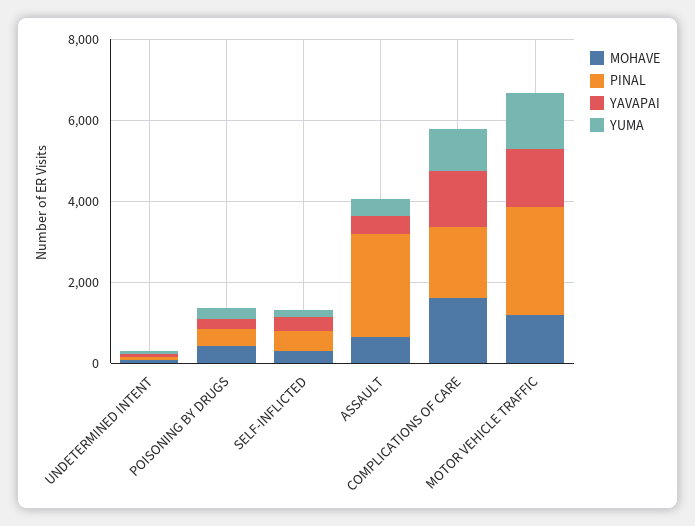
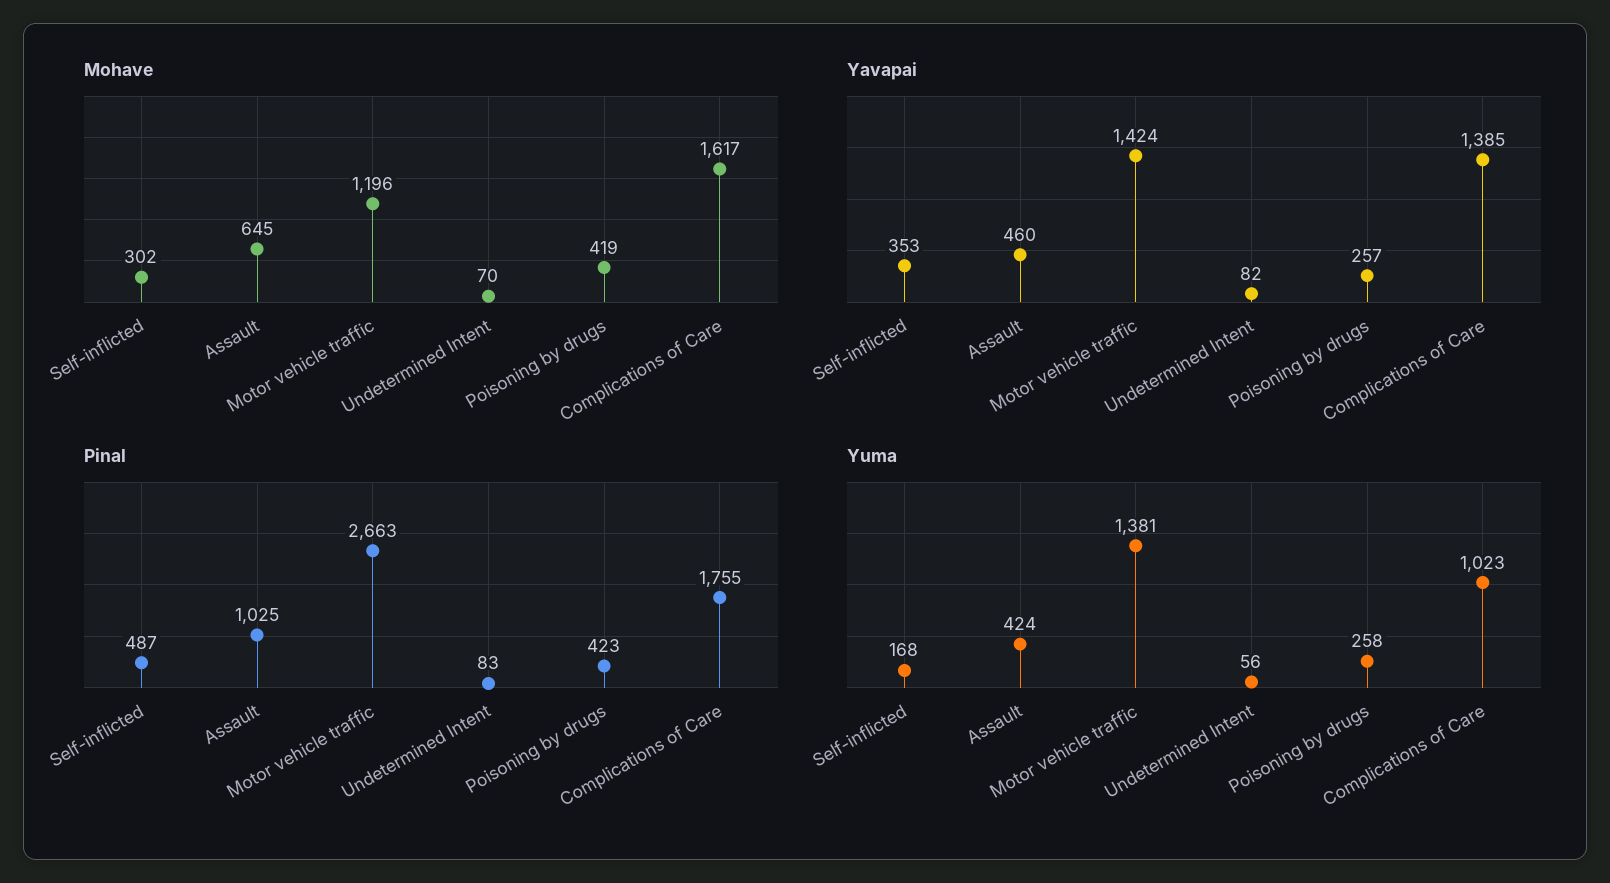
PINAL, ASSAULT: 2500 -> 1025

